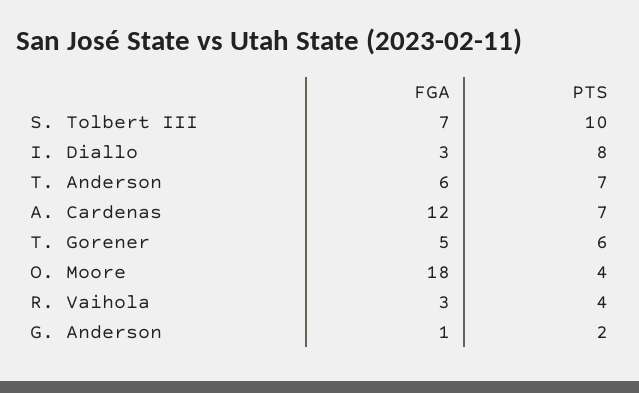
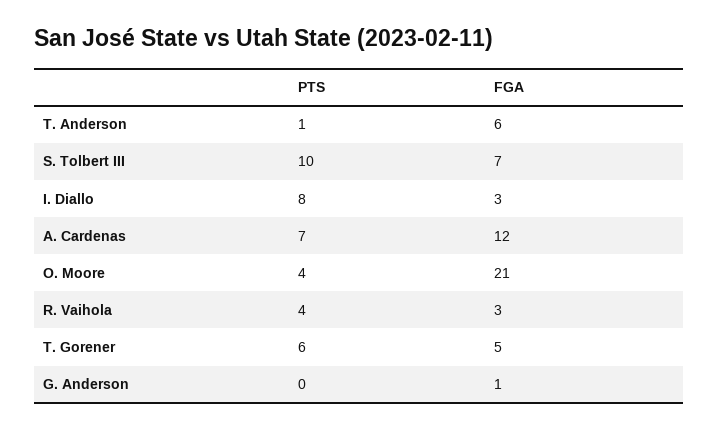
PTS, T. Anderson: 7 -> 1
FGA, O. Moore: 18 -> 21
PTS, G. Anderson: 2 -> 0

